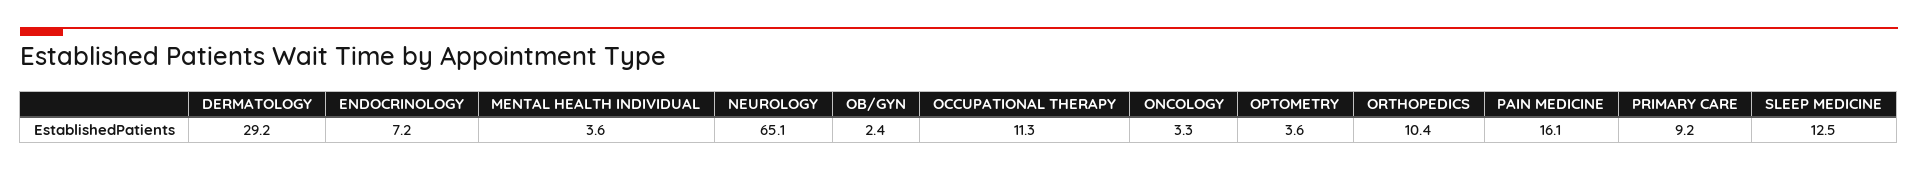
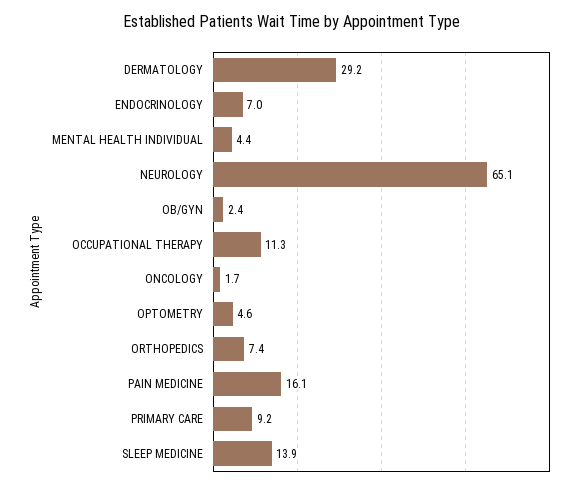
ENDOCRINOLOGY: 7.2 -> 7
MENTAL HEALTH INDIVIDUAL: 3.6 -> 4.4
ONCOLOGY: 3.3 -> 1.7
OPTOMETRY: 3.6 -> 4.6
ORTHOPEDICS: 10.4 -> 7.4
SLEEP MEDICINE: 12.5 -> 13.9

